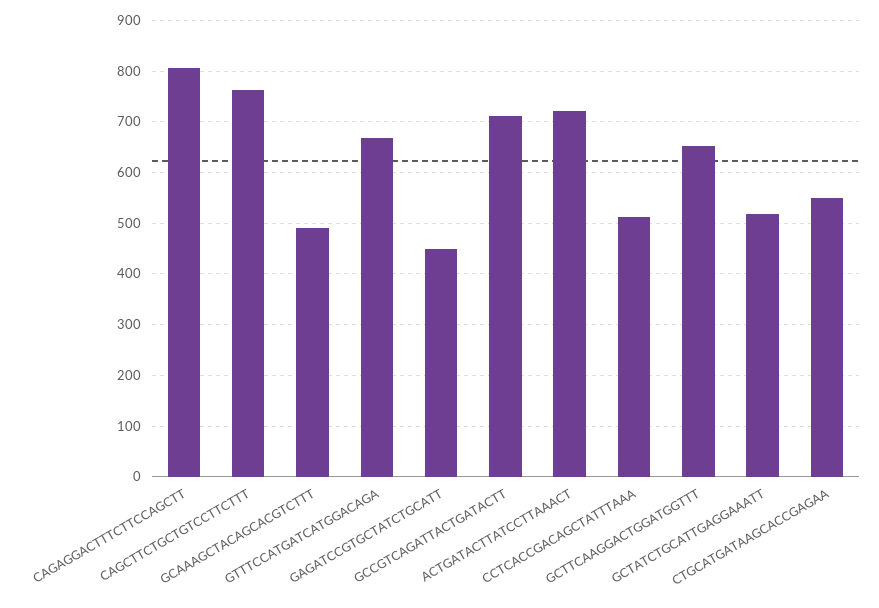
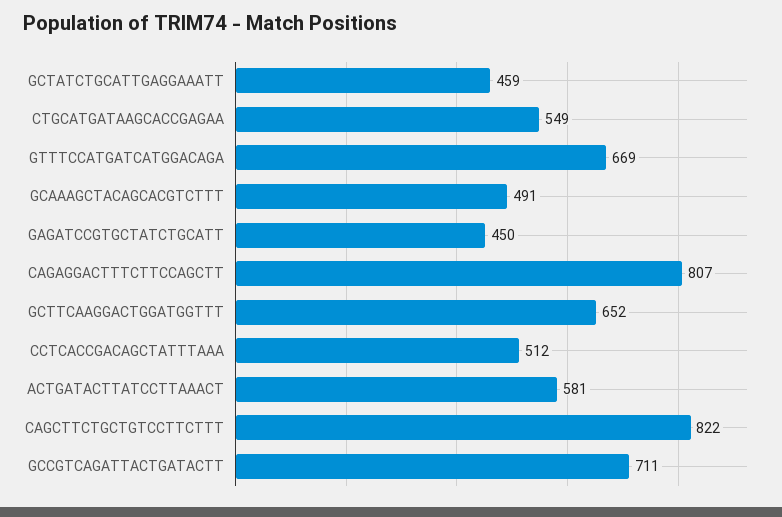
CAGCTTCTGCTGTCCTTCTTT: 760 -> 822
ACTGATACTTATCCTTAAACT: 720 -> 581
GCTATCTGCATTGAGGAAATT: 520 -> 459

